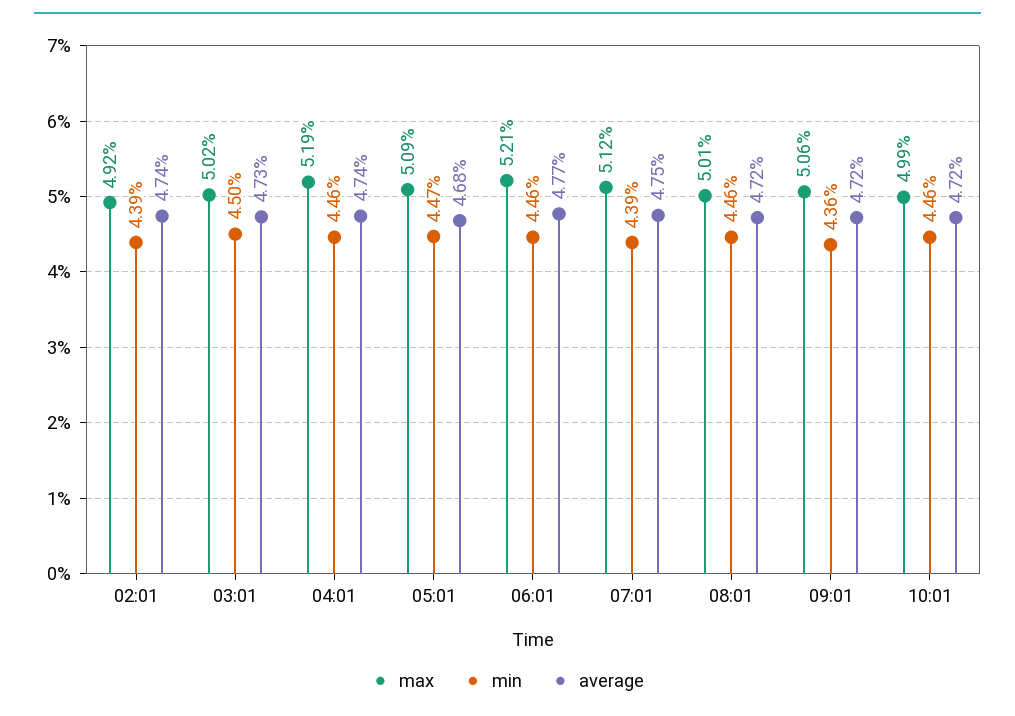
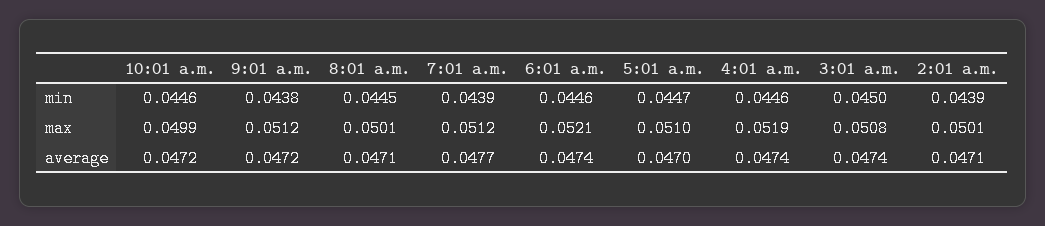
max, 02:01: 0.0492 -> 0.0501
average, 02:01: 0.0474 -> 0.0471
max, 03:01: 0.0502 -> 0.0508
average, 03:01: 0.0473 -> 0.0474
max, 05:01: 0.0509 -> 0.051
average, 05:01: 0.0468 -> 0.047
average, 06:01: 0.0477 -> 0.0474
average, 07:01: 0.0475 -> 0.0477
min, 08:01: 0.0446 -> 0.0445
average, 08:01: 0.0472 -> 0.0471
max, 09:01: 0.0506 -> 0.0512
min, 09:01: 0.0436 -> 0.0438

